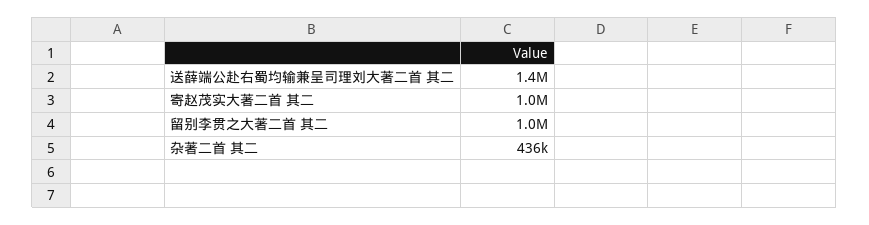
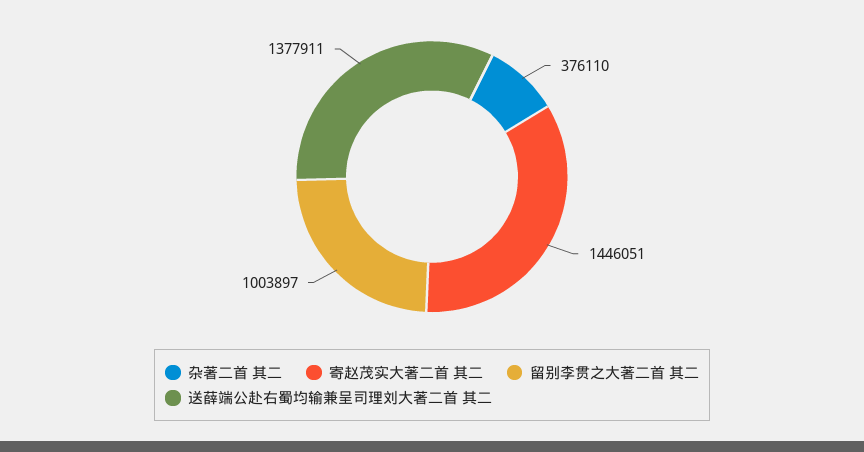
寄赵茂实大著二首 其二: 1000000 -> 1446051
杂著二首 其二: 436000 -> 376110

